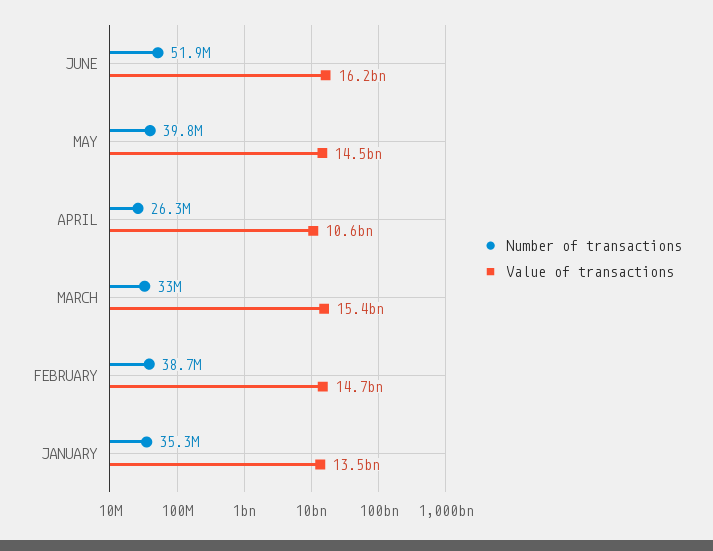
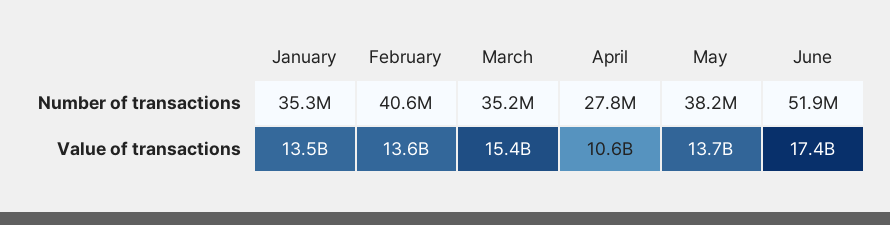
Value of transactions, JUNE: 16200000000 -> 17400000000
Number of transactions, MAY: 39800000 -> 38200000
Value of transactions, MAY: 14500000000 -> 13700000000
Number of transactions, APRIL: 26300000 -> 27800000
Number of transactions, MARCH: 33000000 -> 35200000
Number of transactions, FEBRUARY: 38700000 -> 40600000
Value of transactions, FEBRUARY: 14700000000 -> 13600000000

